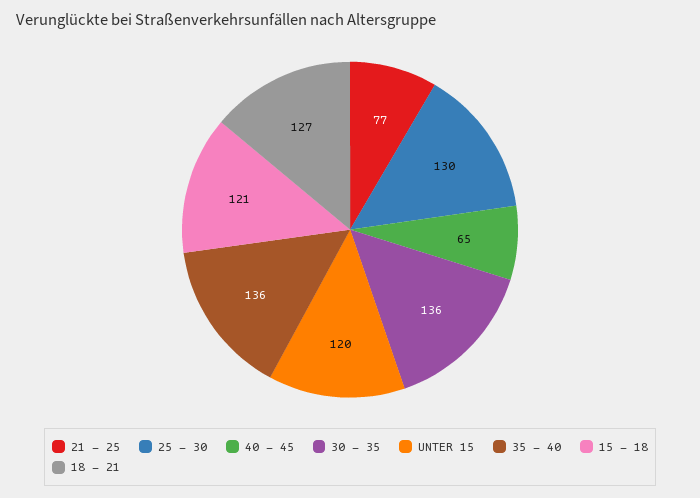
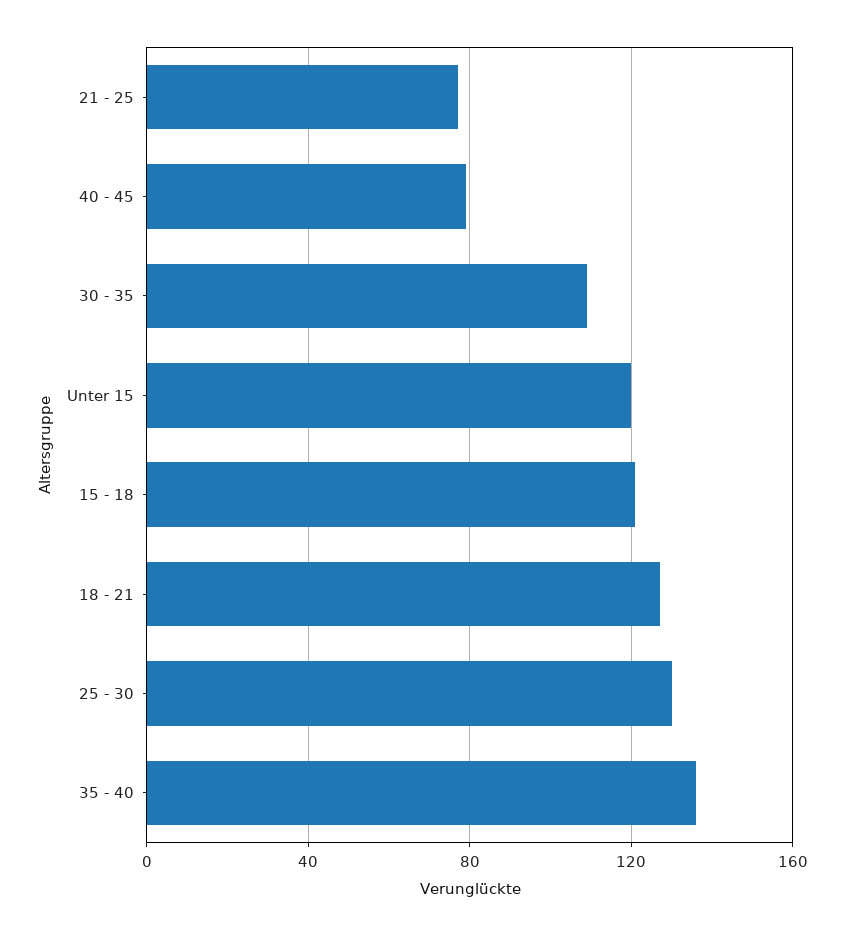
40 - 45: 65 -> 80
30 - 35: 136 -> 110

